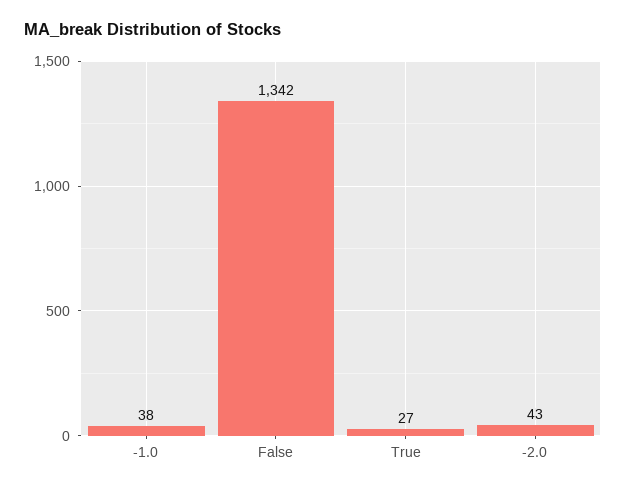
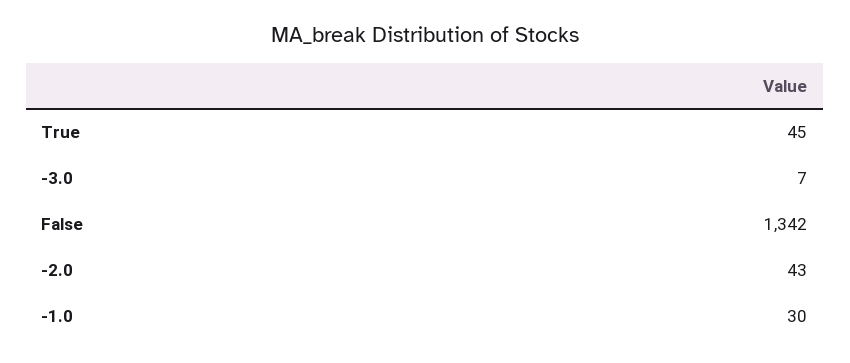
-1.0: 38 -> 30
True: 27 -> 45
-3.0: none -> 7

